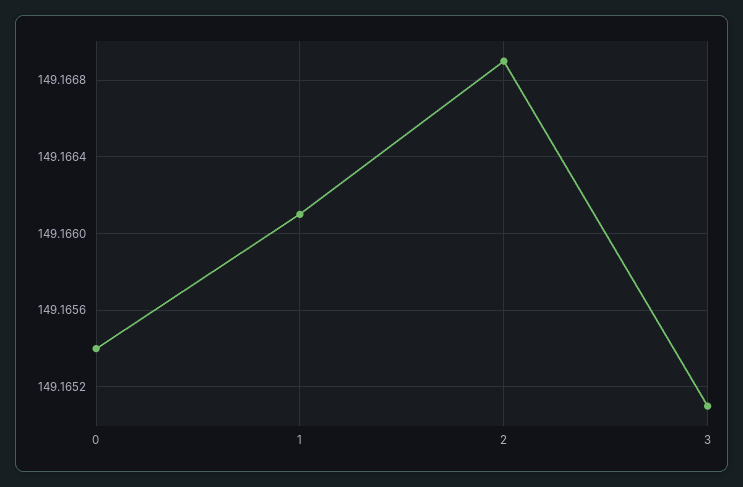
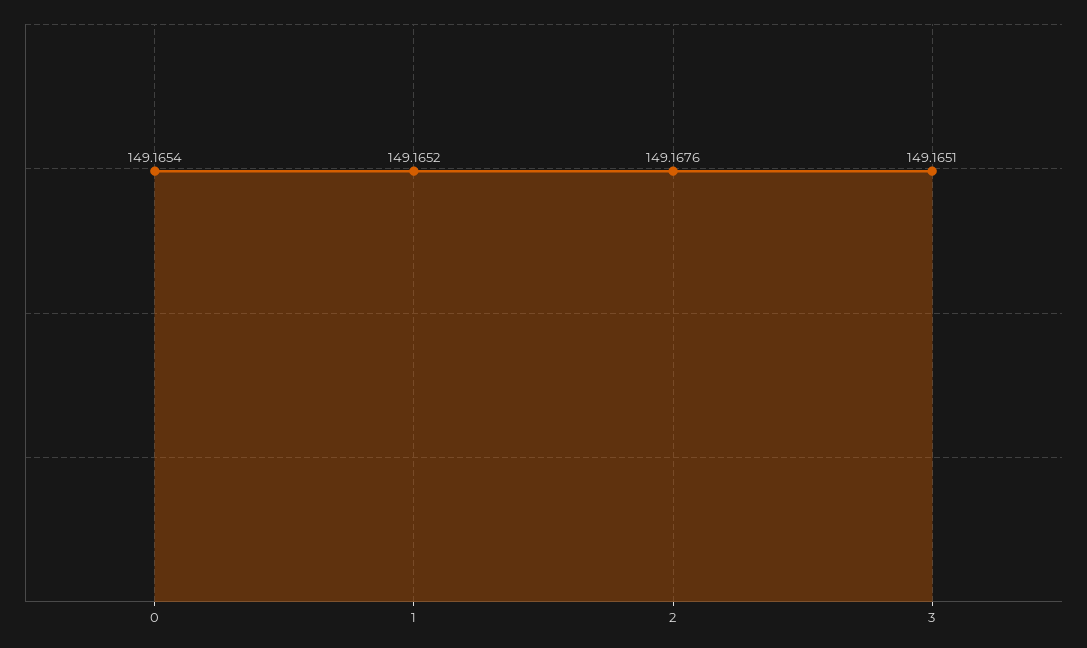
1: 149.1661 -> 149.1652
2: 149.1669 -> 149.1676

